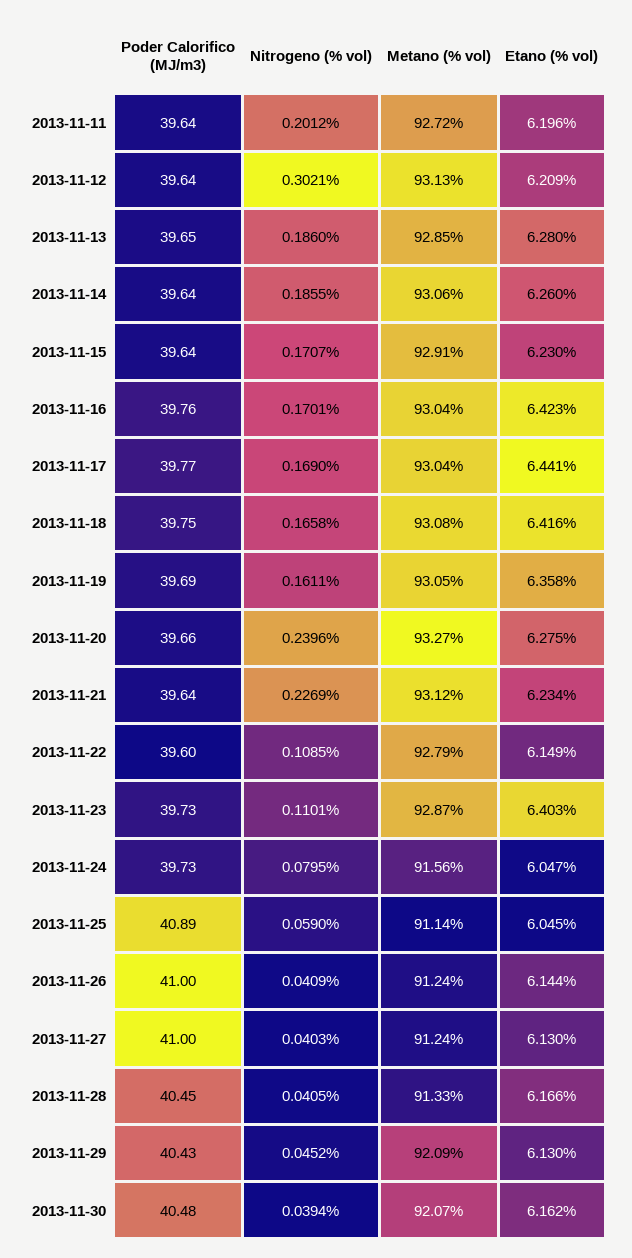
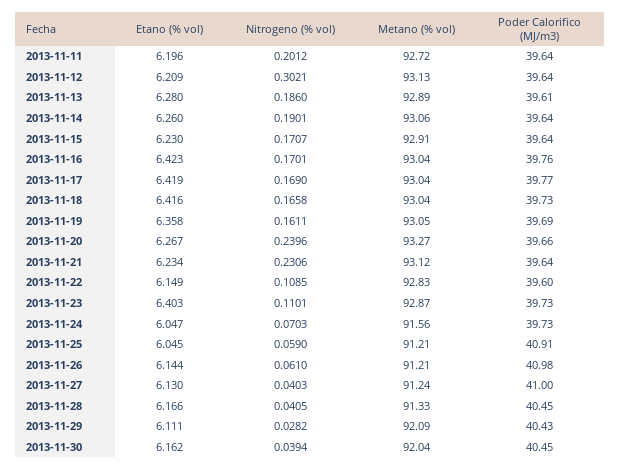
Poder Calorifico (MJ/m3), 2013-11-13: 39.65 -> 39.61
Metano (% vol), 2013-11-13: 92.85 -> 92.89
Nitrogeno (% vol), 2013-11-14: 0.1855 -> 0.1901
Etano (% vol), 2013-11-17: 6.441 -> 6.419
Poder Calorifico (MJ/m3), 2013-11-18: 39.75 -> 39.73
Metano (% vol), 2013-11-18: 93.08 -> 93.04
Etano (% vol), 2013-11-20: 6.275 -> 6.267
Nitrogeno (% vol), 2013-11-21: 0.2269 -> 0.2306
Metano (% vol), 2013-11-22: 92.79 -> 92.83
Nitrogeno (% vol), 2013-11-24: 0.0795 -> 0.0703
Poder Calorifico (MJ/m3), 2013-11-25: 40.89 -> 40.91
Metano (% vol), 2013-11-25: 91.14 -> 91.21
Poder Calorifico (MJ/m3), 2013-11-26: 41 -> 40.98
Nitrogeno (% vol), 2013-11-26: 0.0409 -> 0.061
Metano (% vol), 2013-11-26: 91.24 -> 91.21
Nitrogeno (% vol), 2013-11-29: 0.0452 -> 0.0282
Etano (% vol), 2013-11-29: 6.13 -> 6.111
Poder Calorifico (MJ/m3), 2013-11-30: 40.48 -> 40.45
Metano (% vol), 2013-11-30: 92.07 -> 92.04

